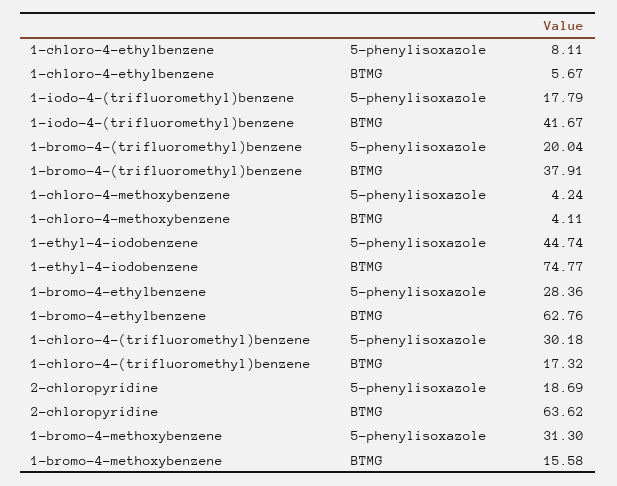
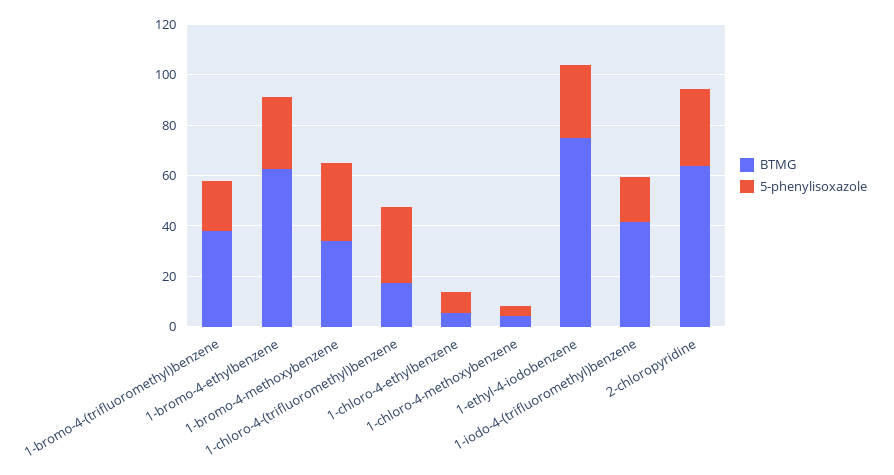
5-phenylisoxazole, 1-ethyl-4-iodobenzene: 44.74 -> 30
5-phenylisoxazole, 2-chloropyridine: 18.69 -> 30
BTMG, 1-bromo-4-methoxybenzene: 15.58 -> 35

